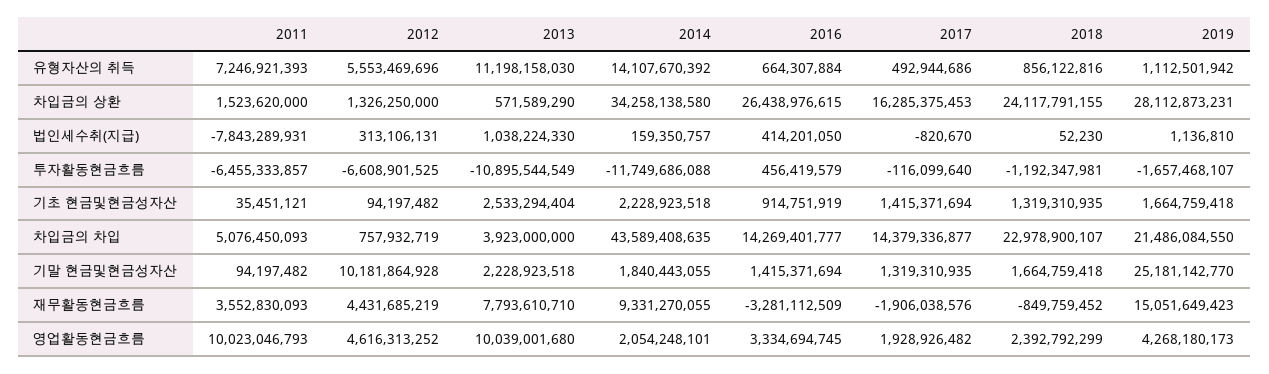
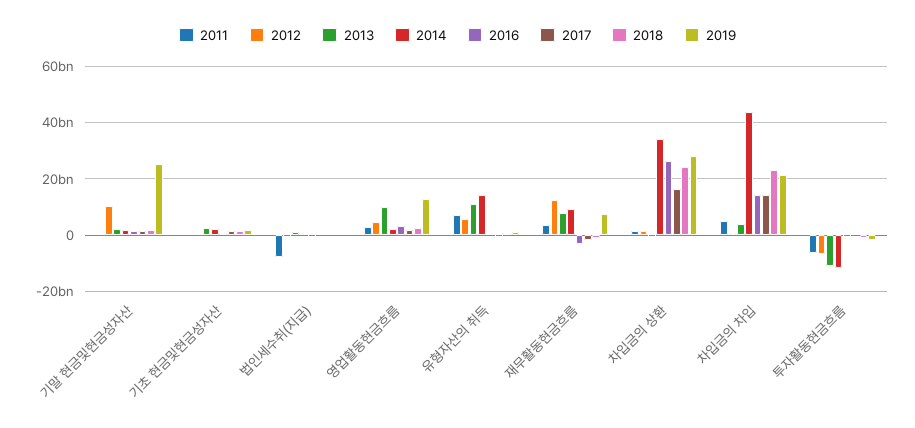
2012, 재무활동현금흐름: 4431685219 -> 12500000000
2019, 재무활동현금흐름: 15051649423 -> 7500000000
2011, 영업활동현금흐름: 10023046793 -> 2500000000
2019, 영업활동현금흐름: 4268180173 -> 12500000000

